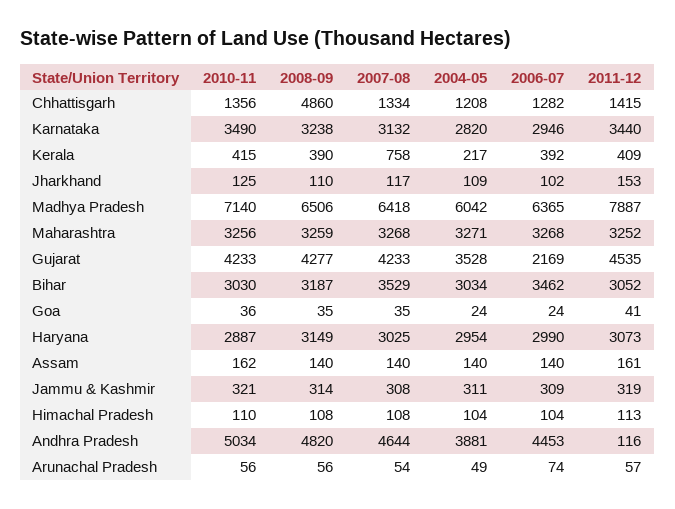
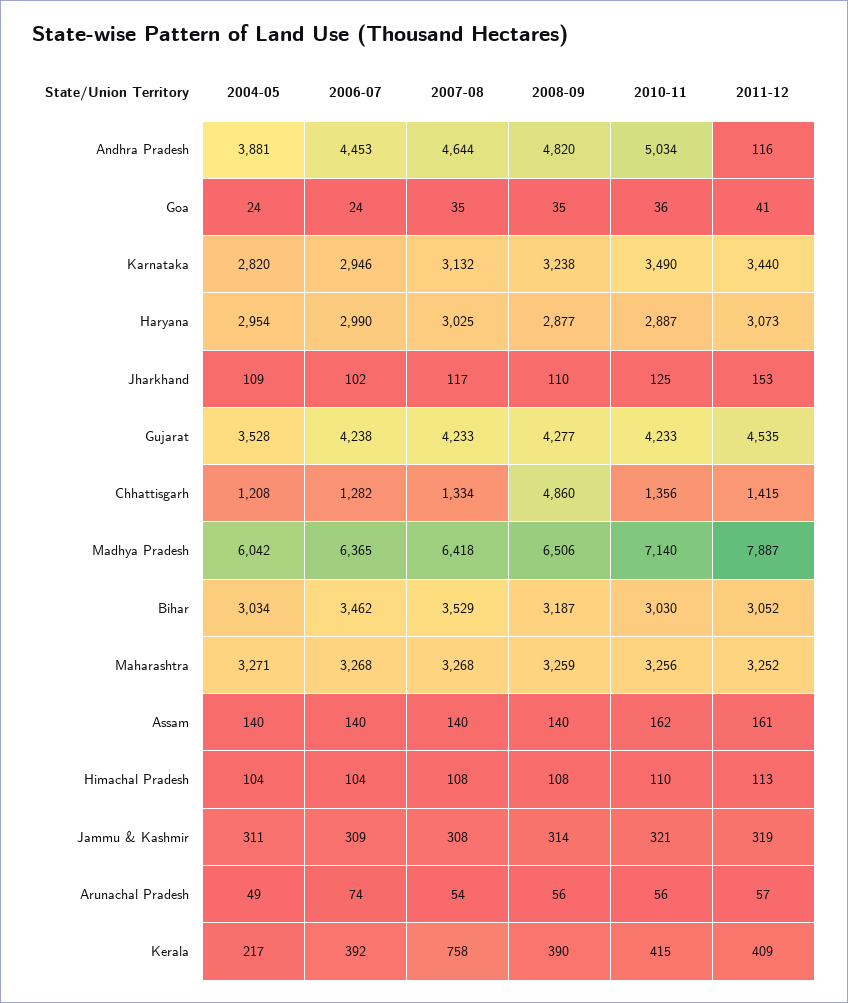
2006-07, Gujarat: 2169 -> 4238
2008-09, Haryana: 3149 -> 2877

